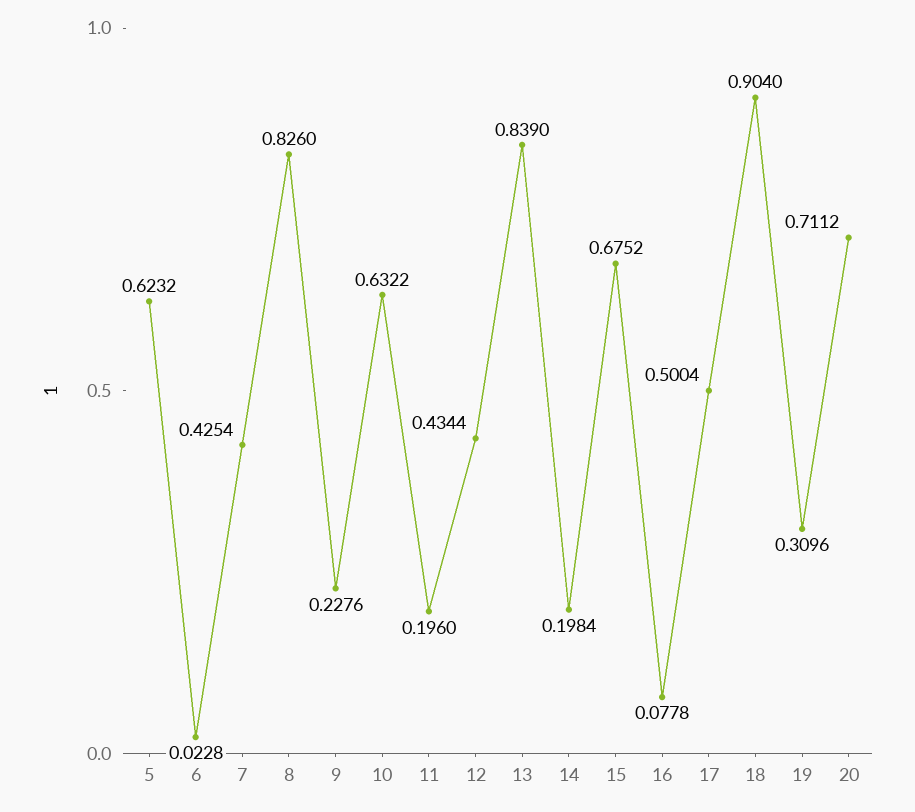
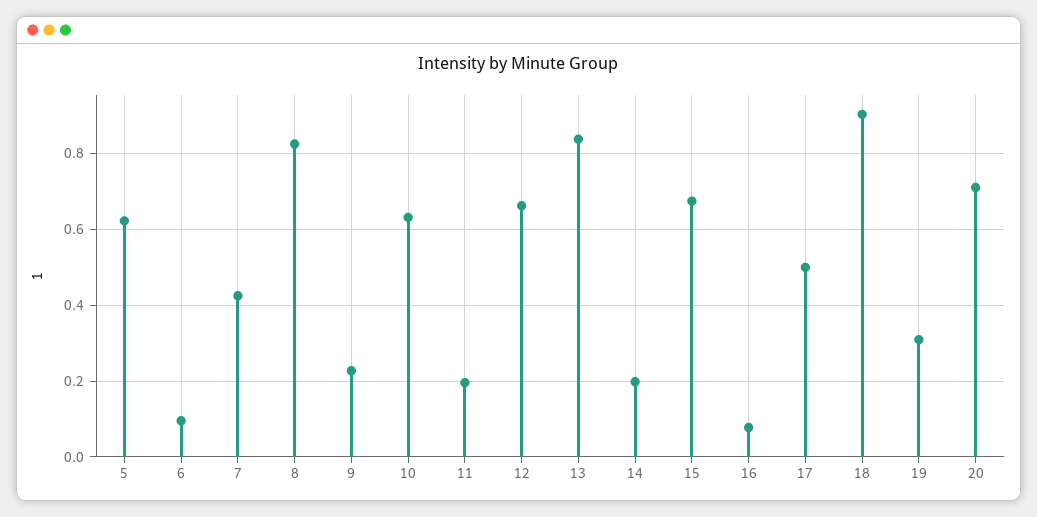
6: 0.0228 -> 0.1
12: 0.4344 -> 0.66

